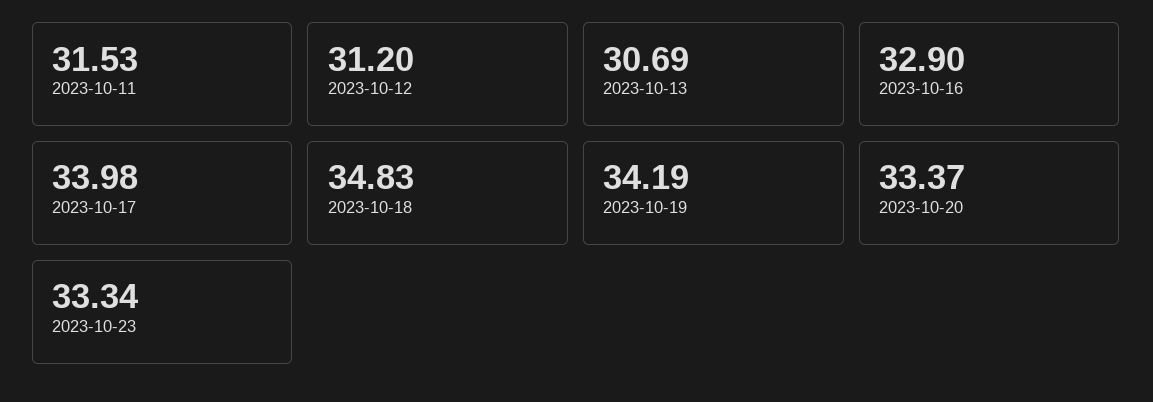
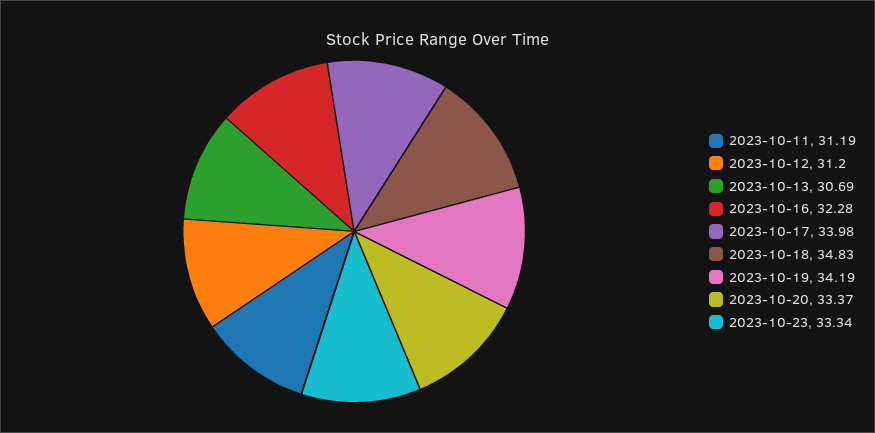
2023-10-11: 31.53 -> 31.19
2023-10-16: 32.9 -> 32.28

